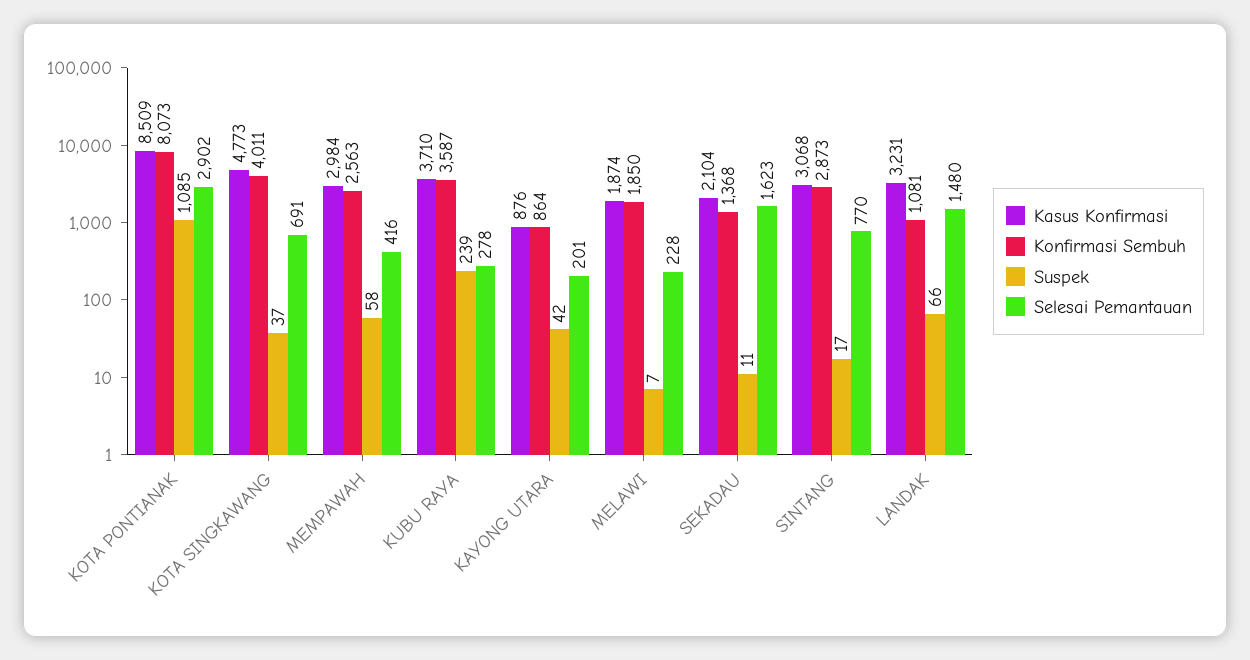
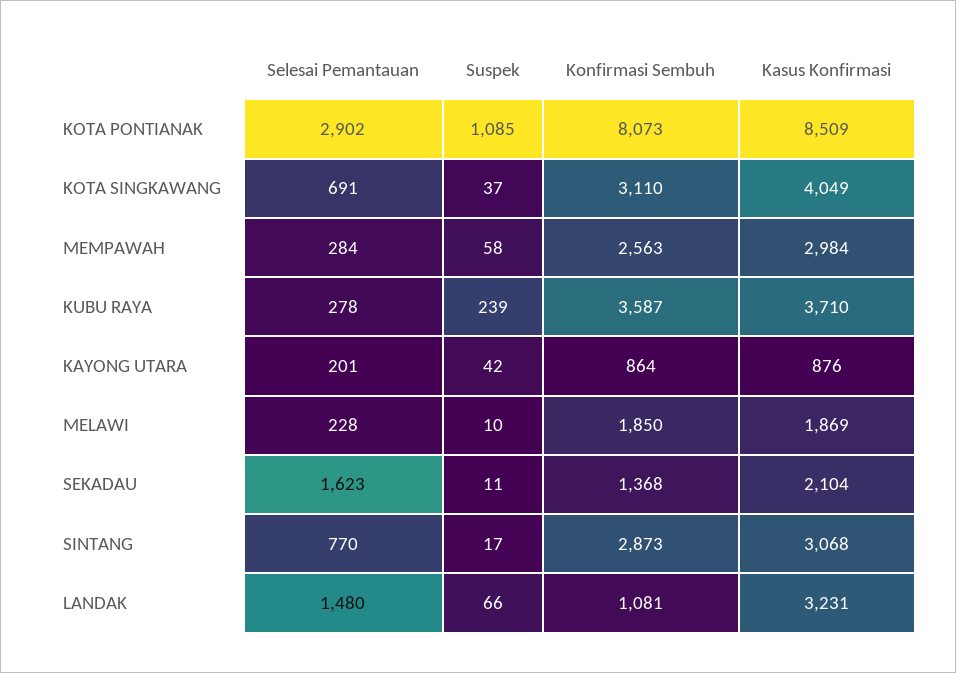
Kasus Konfirmasi, KOTA SINGKAWANG: 4773 -> 4049
Konfirmasi Sembuh, KOTA SINGKAWANG: 4011 -> 3110
Selesai Pemantauan, MEMPAWAH: 416 -> 284
Kasus Konfirmasi, MELAWI: 1874 -> 1869
Suspek, MELAWI: 7 -> 10

